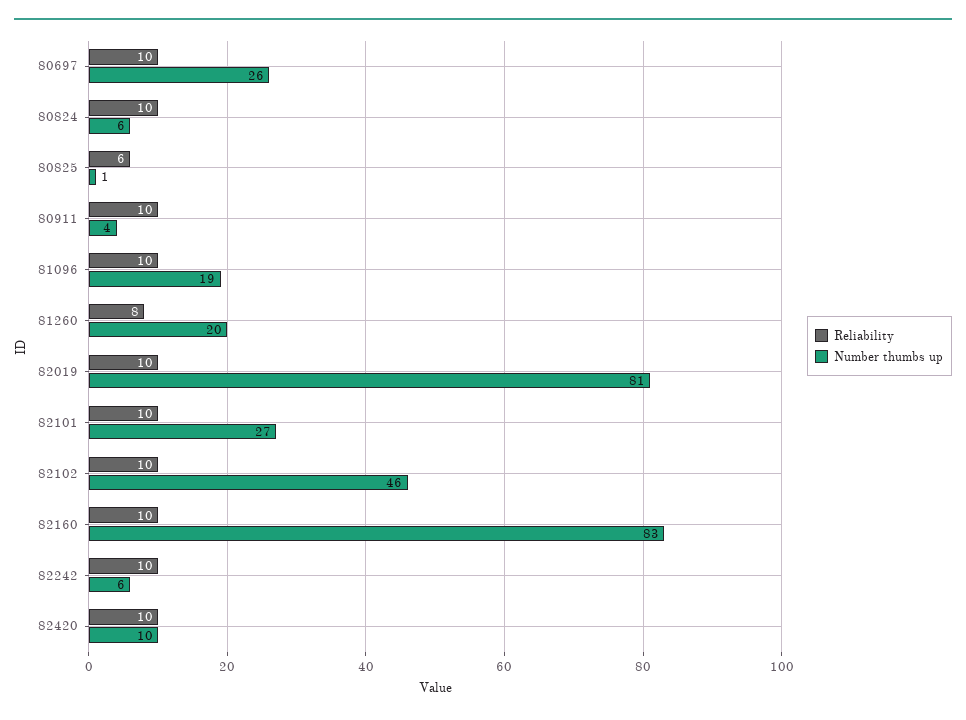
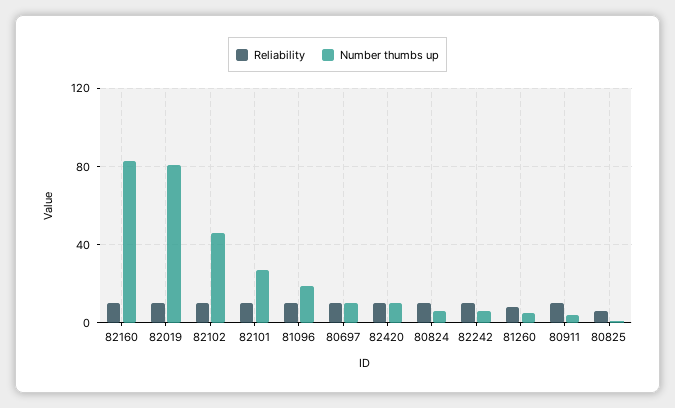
Number thumbs up, 80697: 26 -> 10
Number thumbs up, 81260: 20 -> 5

